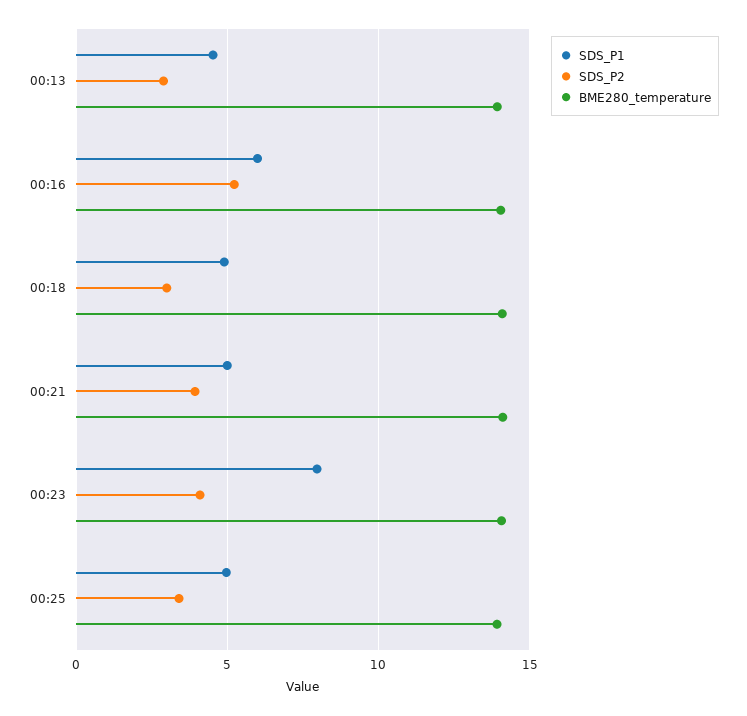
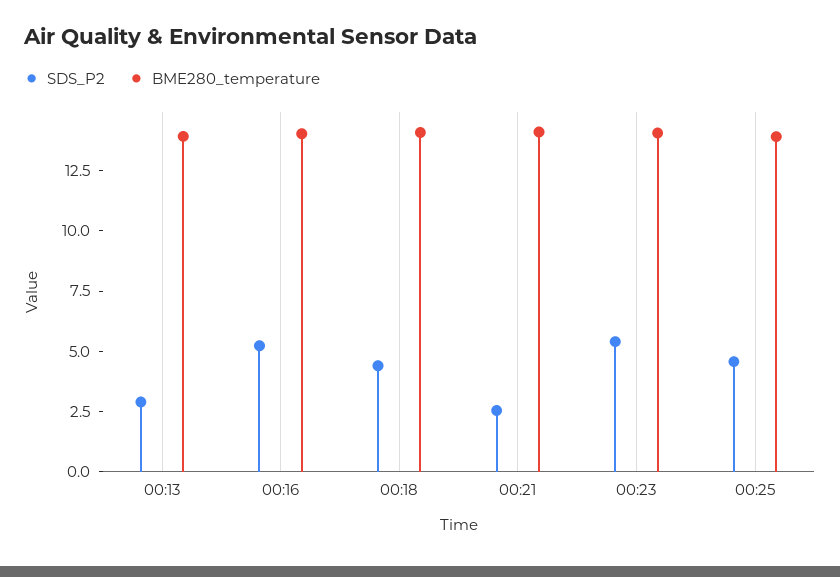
SDS_P1, 00:13: 4.5 -> none
SDS_P1, 00:16: 6 -> none
SDS_P1, 00:18: 5 -> none
SDS_P2, 00:18: 3 -> 4.5
SDS_P1, 00:21: 5 -> none
SDS_P2, 00:21: 4 -> 2.5
SDS_P1, 00:23: 8 -> none
SDS_P2, 00:23: 4 -> 5.5
SDS_P1, 00:25: 5 -> none
SDS_P2, 00:25: 3.5 -> 4.5

